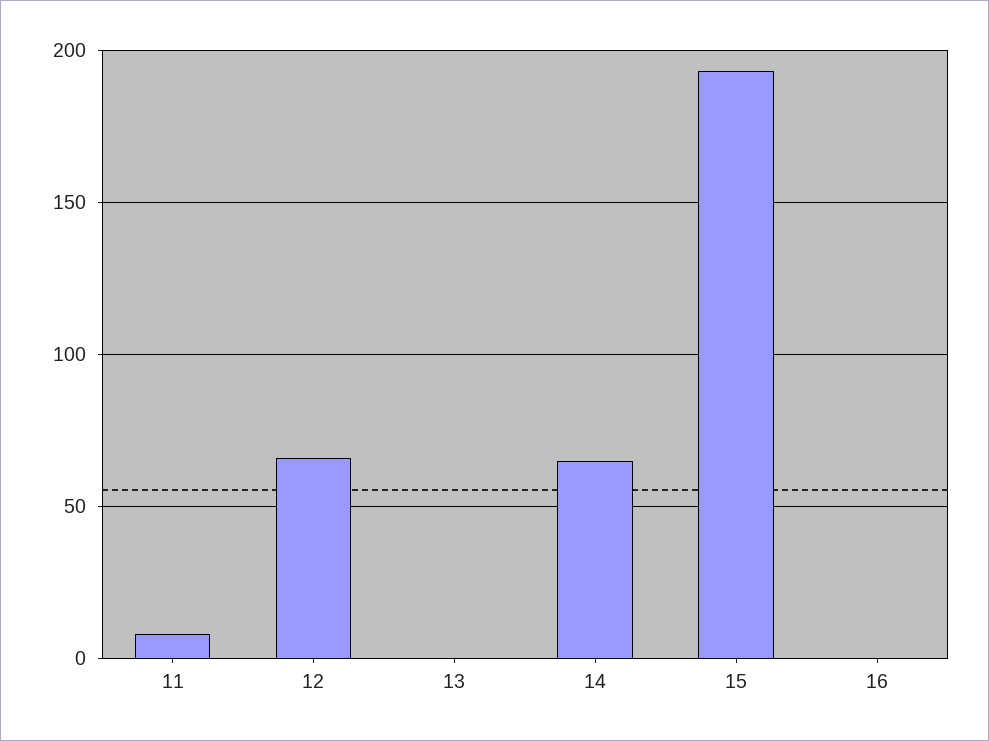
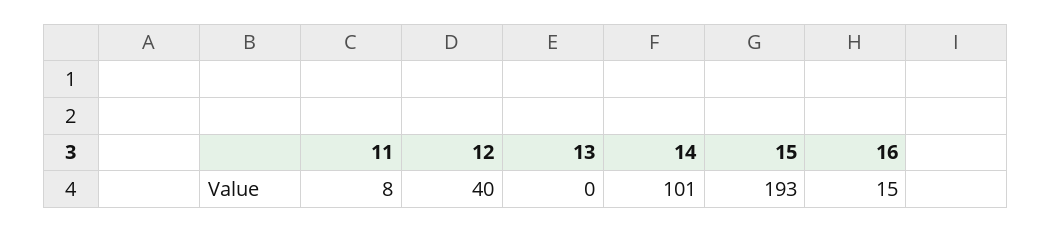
12: 65 -> 40
14: 65 -> 101
16: 0 -> 15

